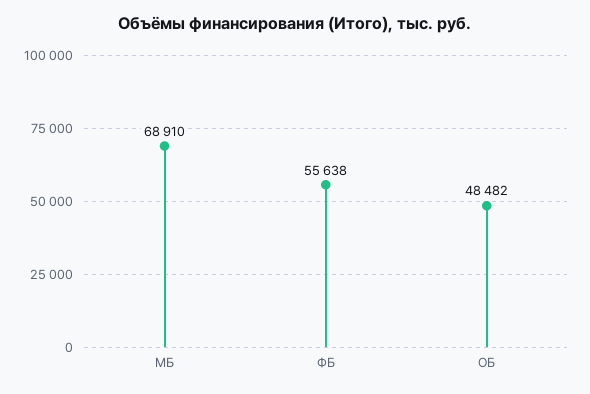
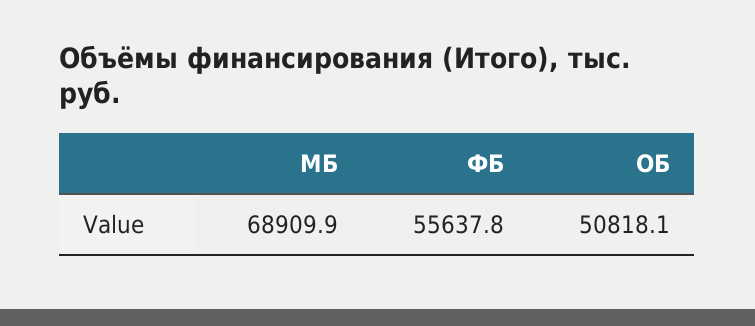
ОБ: 48482 -> 50818.1

